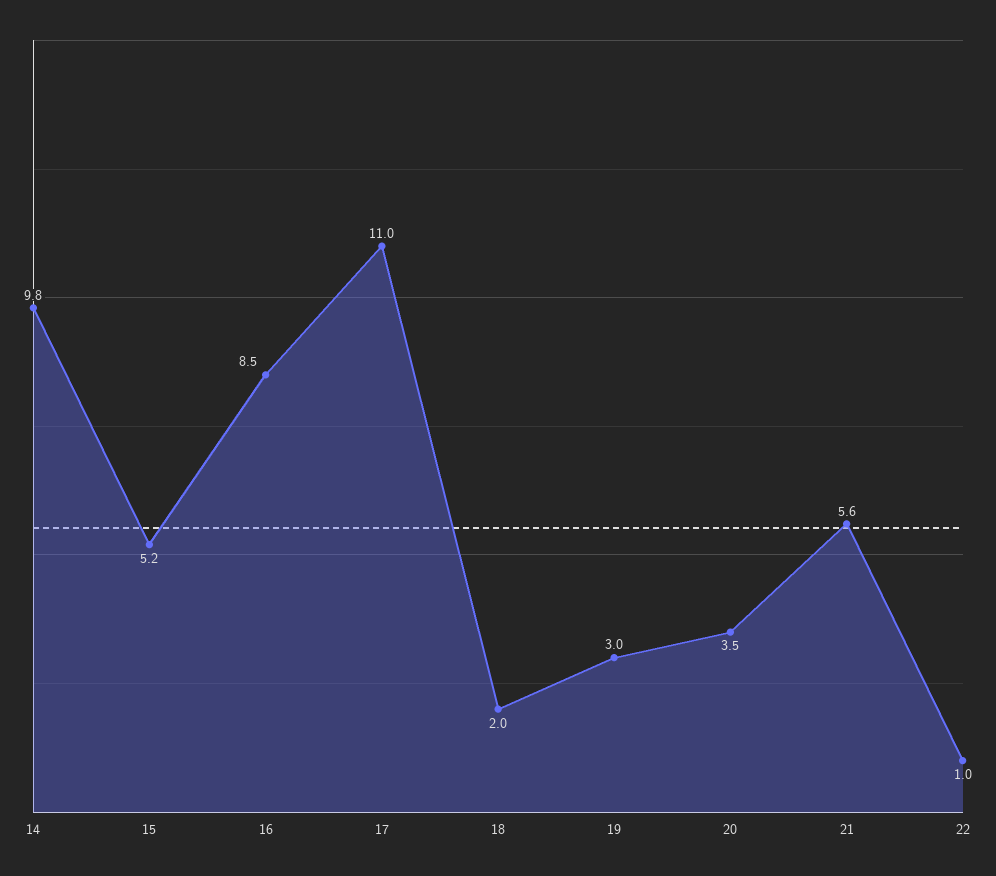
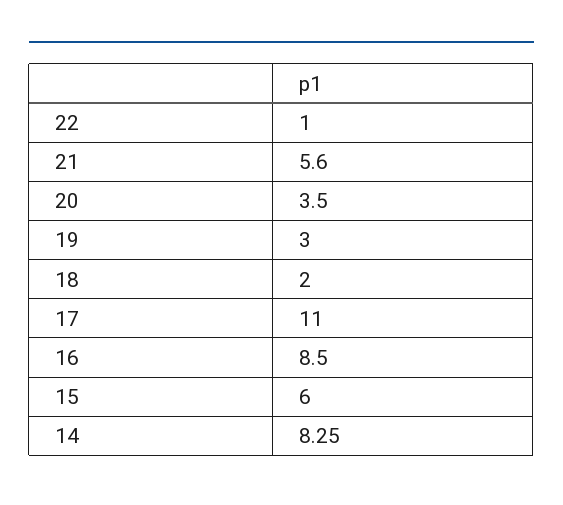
14: 9.8 -> 8.25
15: 5.2 -> 6

